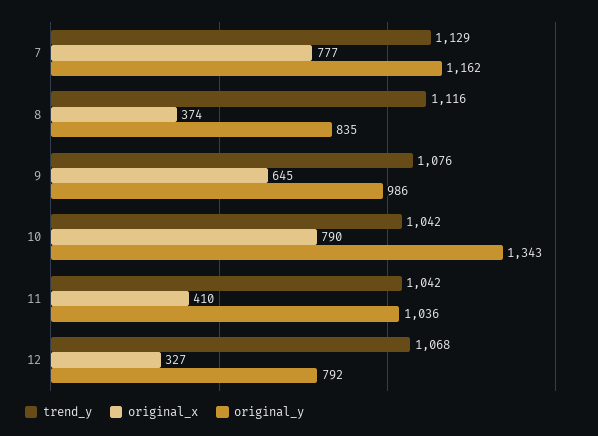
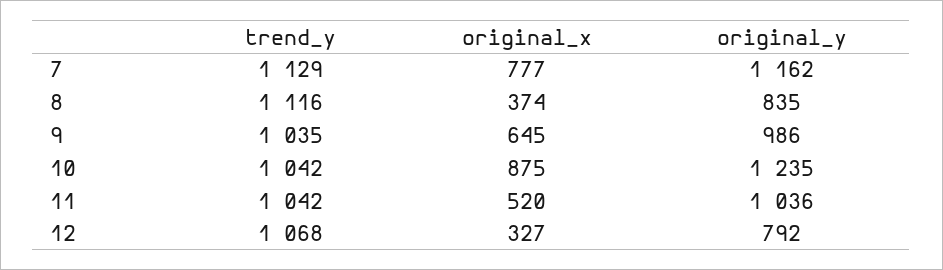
trend_y, 9: 1076 -> 1035
original_x, 10: 790 -> 875
original_y, 10: 1343 -> 1235
original_x, 11: 410 -> 520

